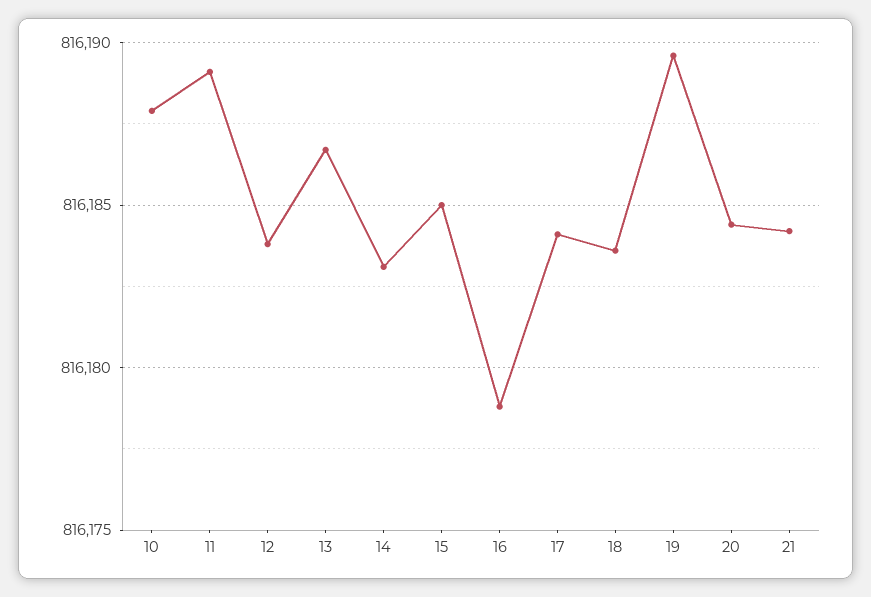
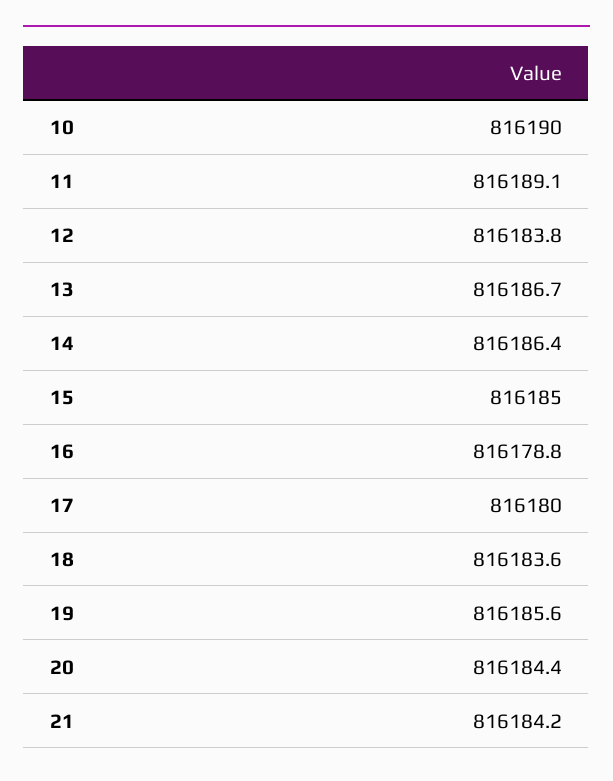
10: 816188 -> 816190
14: 816183 -> 816186.4
17: 816184 -> 816180
19: 816189.5 -> 816185.6

